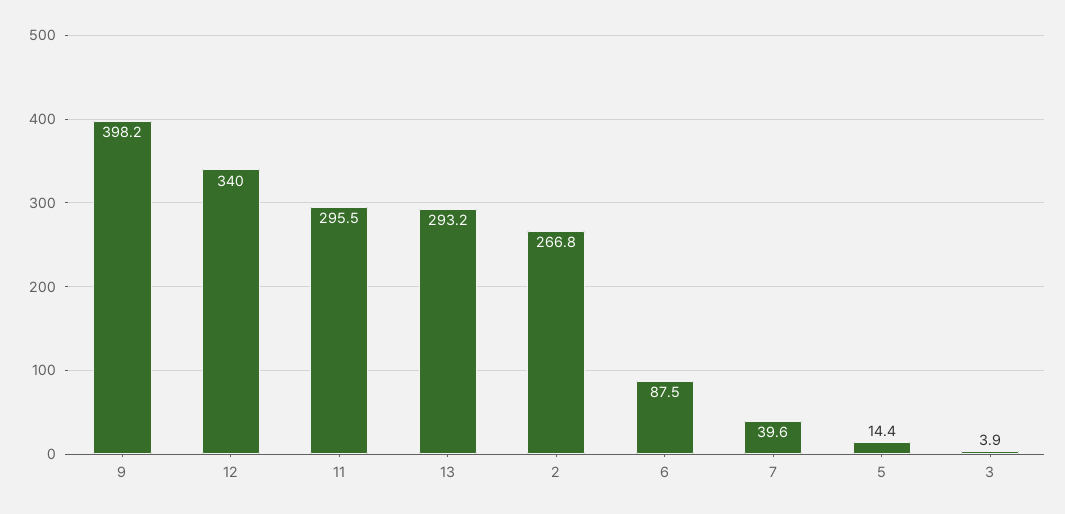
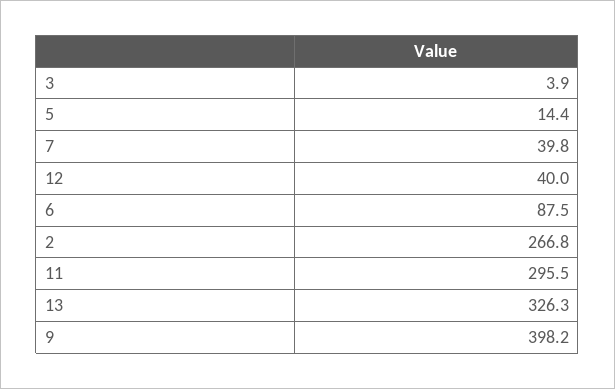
12: 340 -> 40
13: 293.2 -> 326.3
7: 39.6 -> 39.8

